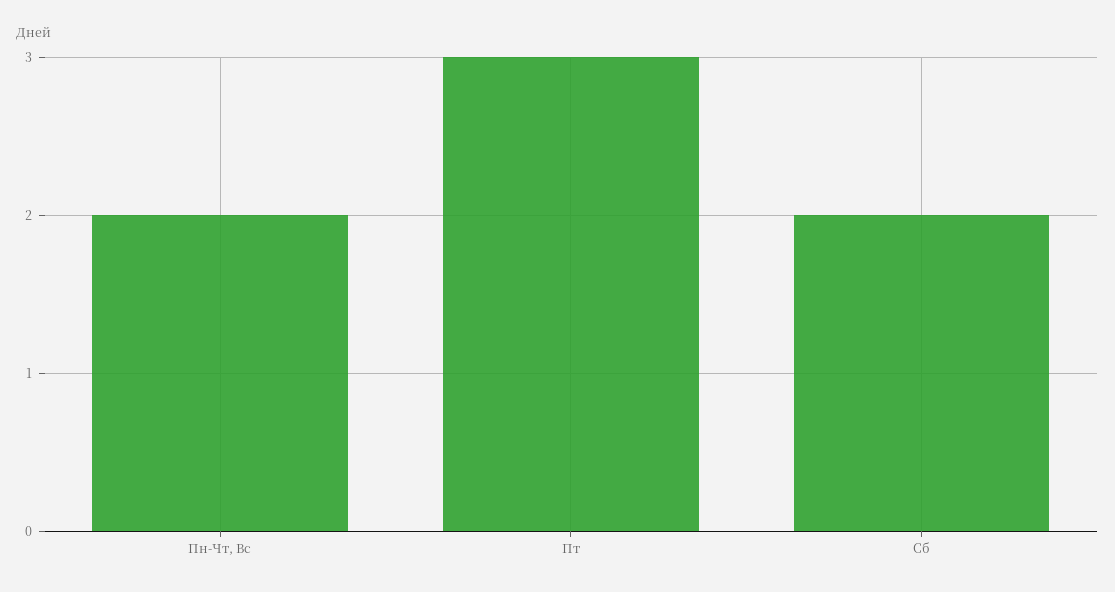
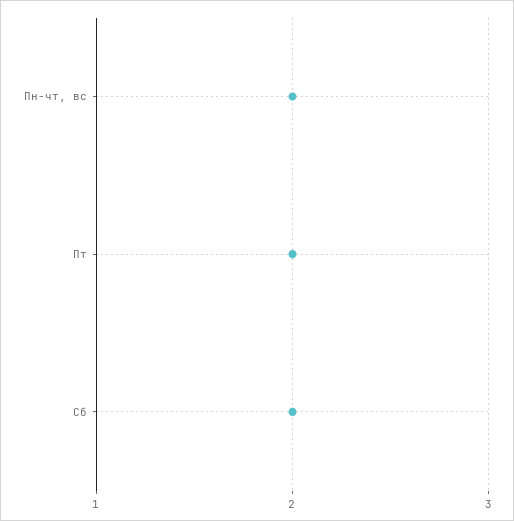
Пт: 3 -> 2

